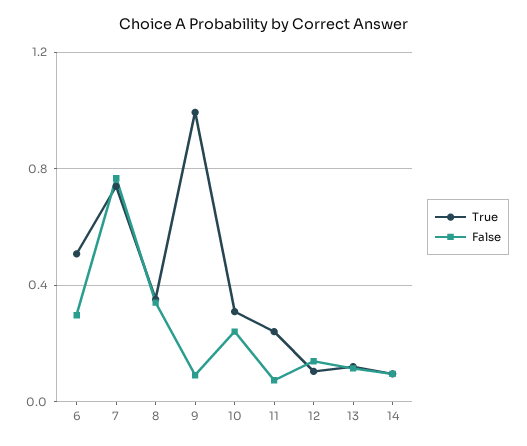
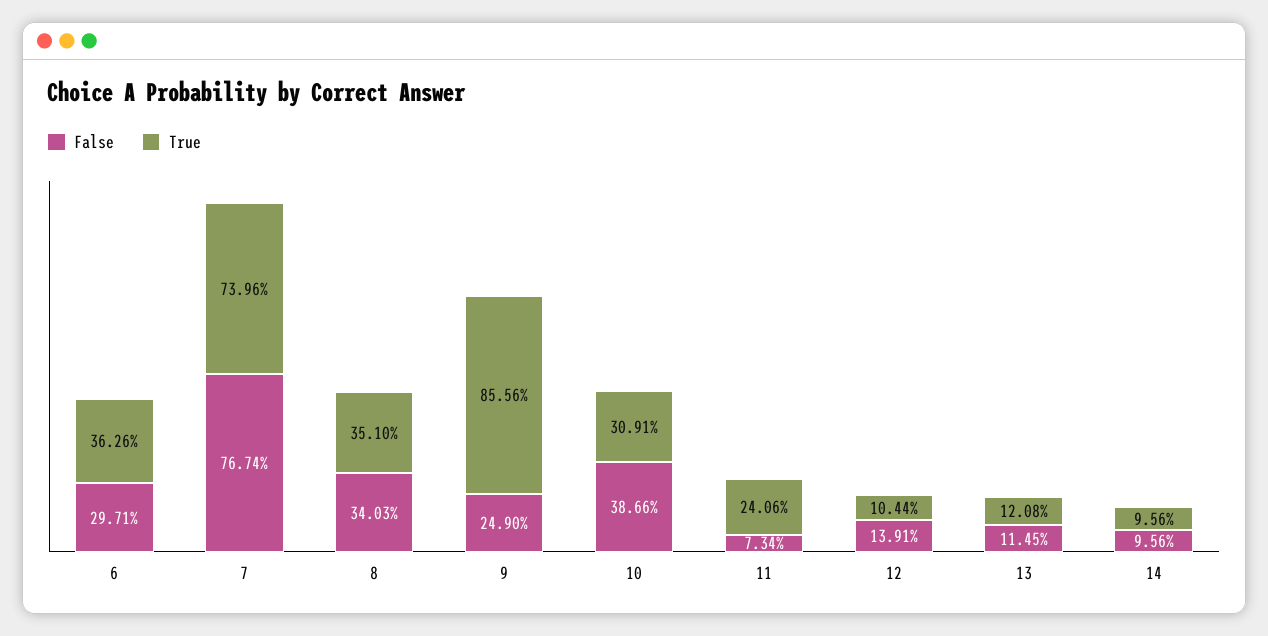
True, 6: 0.5 -> 0.3626
True, 9: 1 -> 0.8556
False, 9: 0.1 -> 0.249
False, 10: 0.25 -> 0.3866

